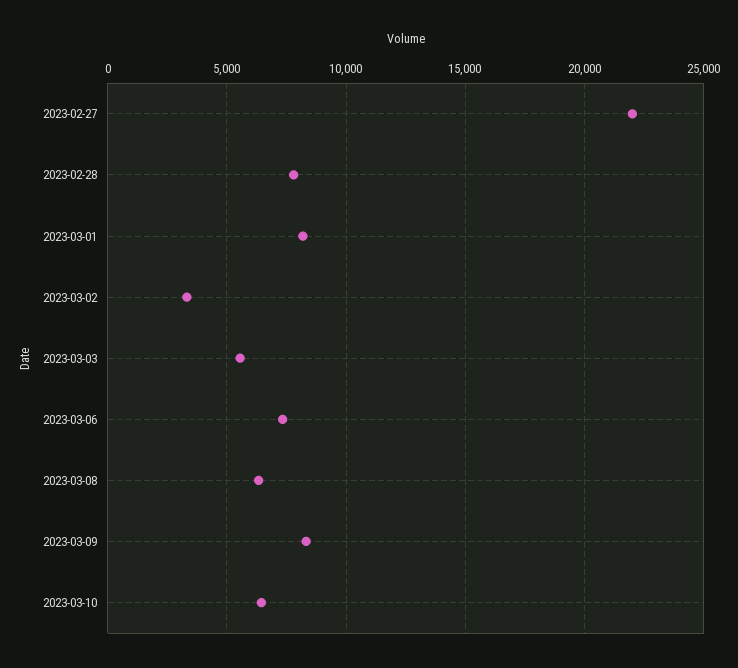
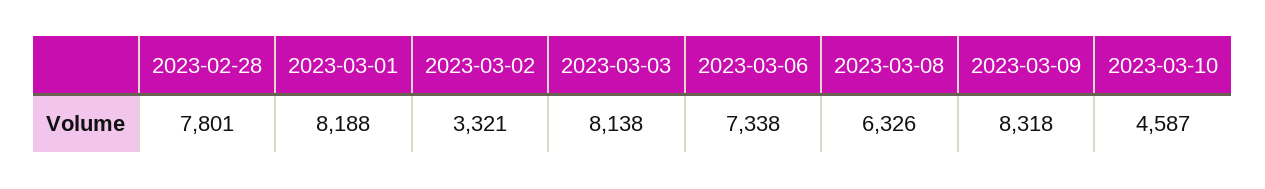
2023-02-27: 22000 -> none
2023-03-03: 5500 -> 8138
2023-03-10: 6500 -> 4587

